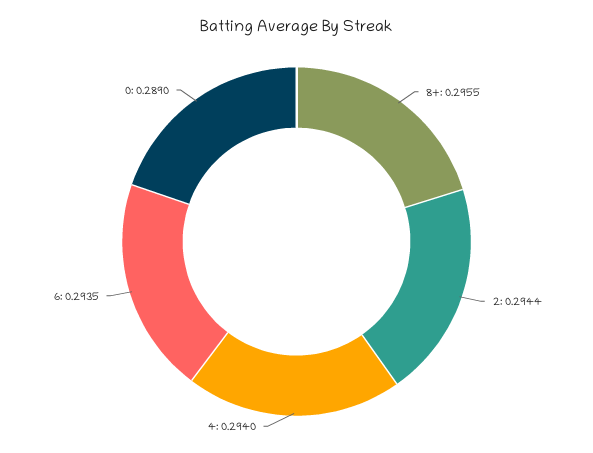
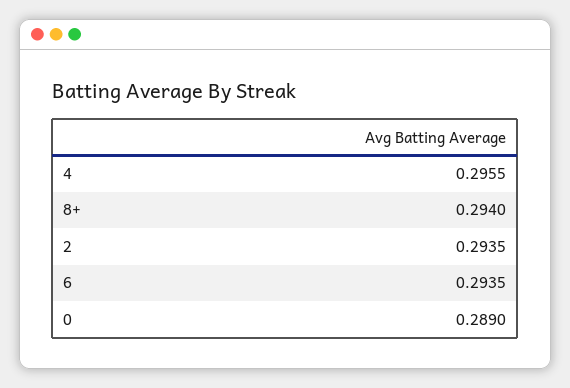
8+: 0.2955 -> 0.294
2: 0.2944 -> 0.2935
4: 0.294 -> 0.2955

